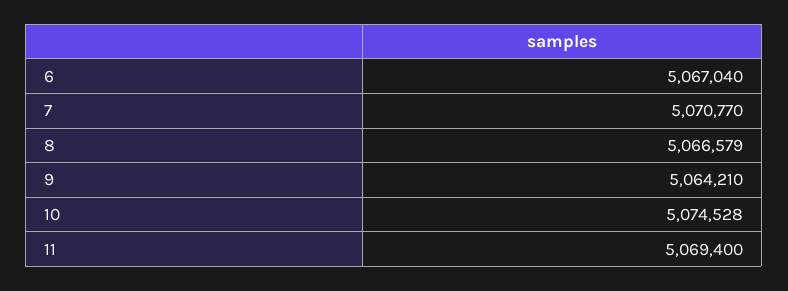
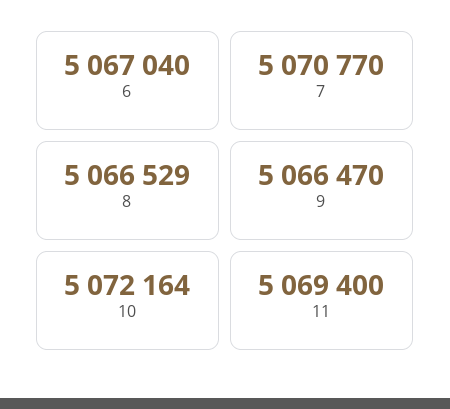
8: 5066579 -> 5066529
9: 5064210 -> 5066470
10: 5074528 -> 5072164

